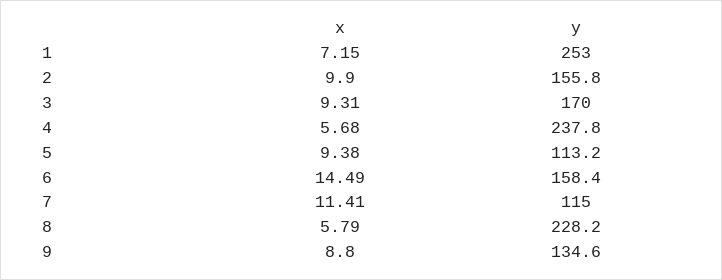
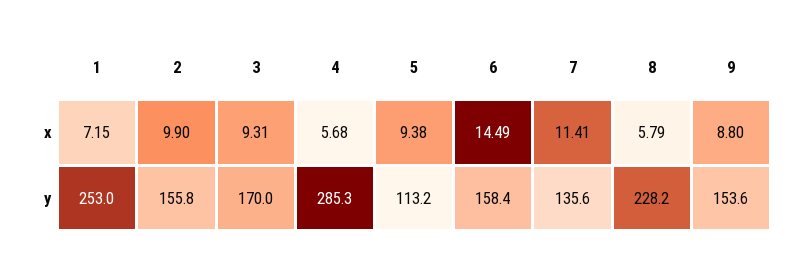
y, 4: 237.8 -> 285.3
y, 7: 115 -> 135.6
y, 9: 134.6 -> 153.6

